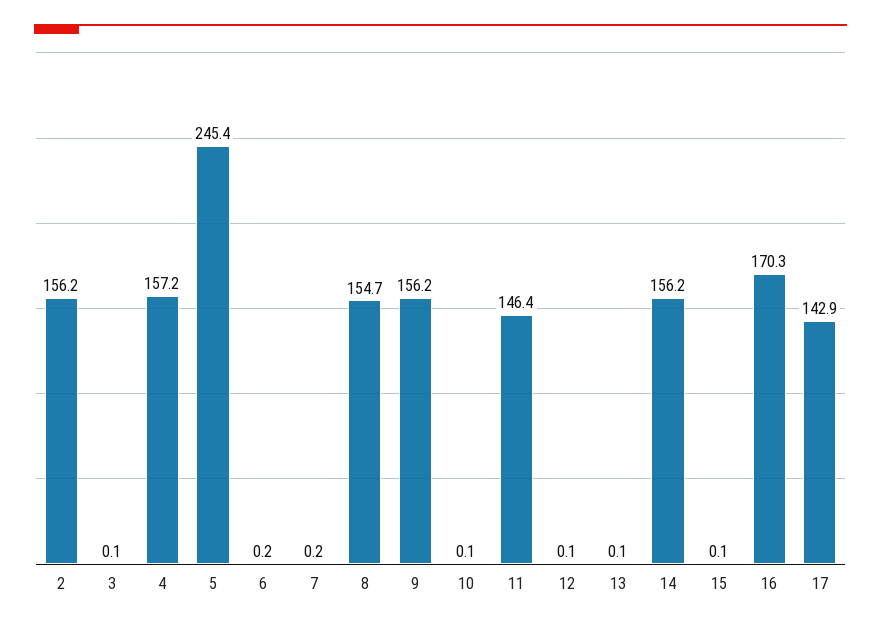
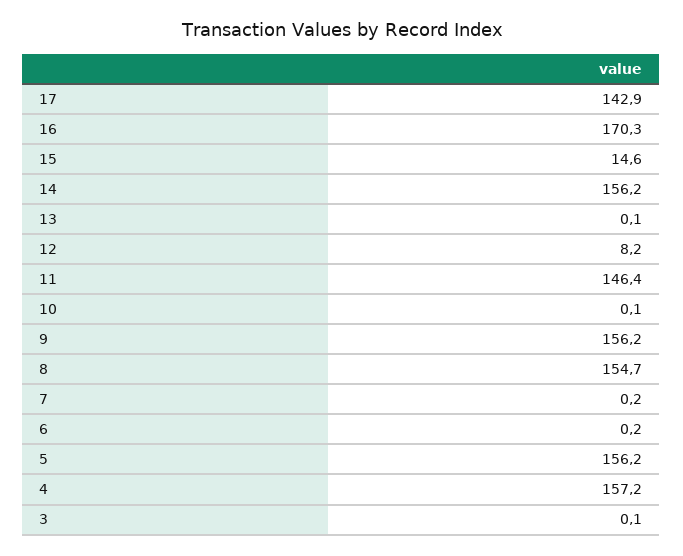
2: 156.2 -> none
5: 245.4 -> 156.2
12: 0.1 -> 8.2
15: 0.1 -> 14.6

